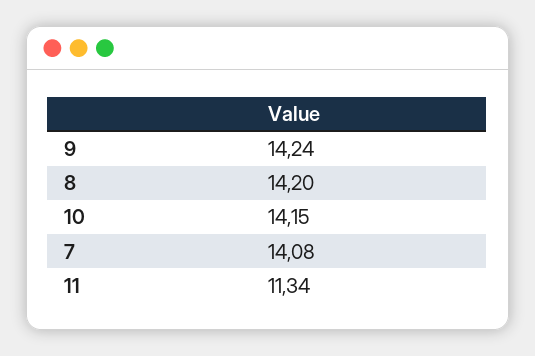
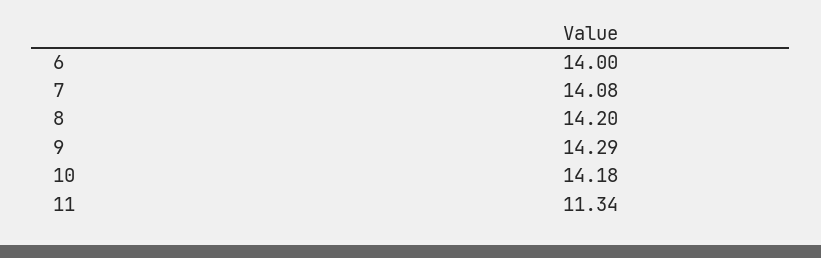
9: 14.24 -> 14.29
10: 14.15 -> 14.18
6: none -> 14

